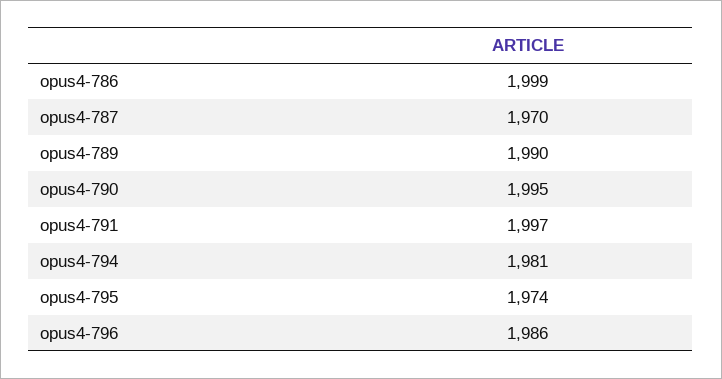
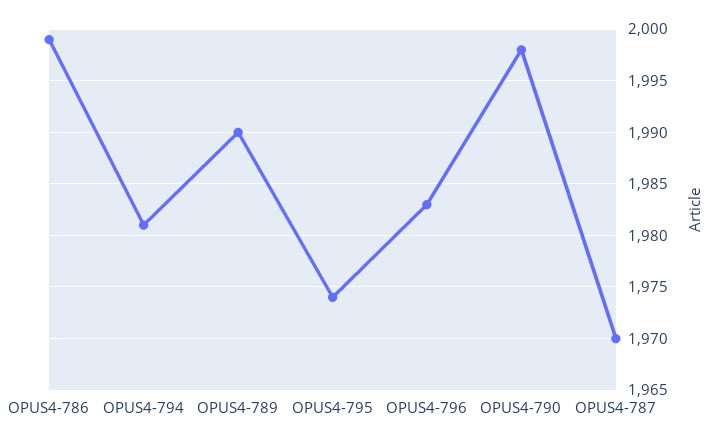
opus4-790: 1995 -> 1998
opus4-791: 1997 -> none
opus4-796: 1986 -> 1983

